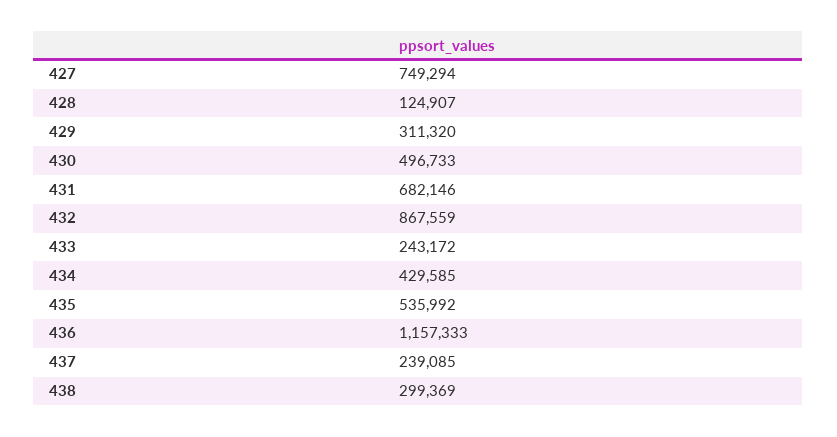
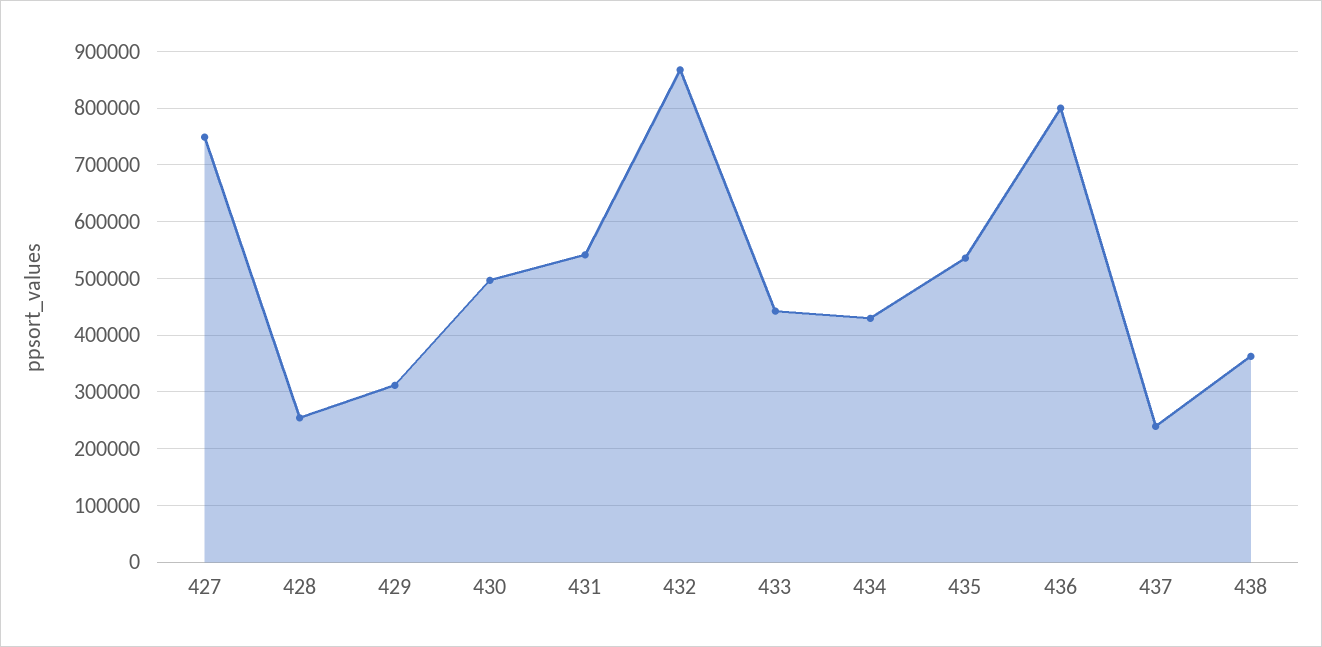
428: 124907 -> 260000
431: 682146 -> 540000
433: 243172 -> 440000
436: 1157333 -> 800000
438: 299369 -> 360000

